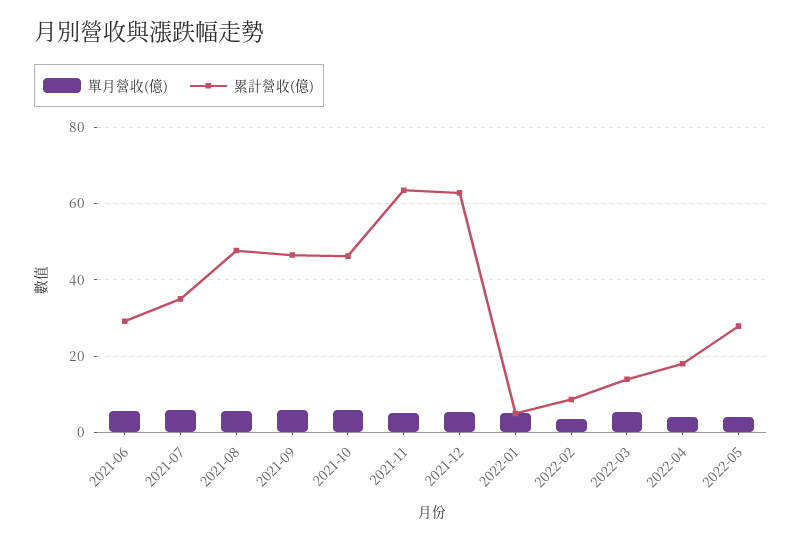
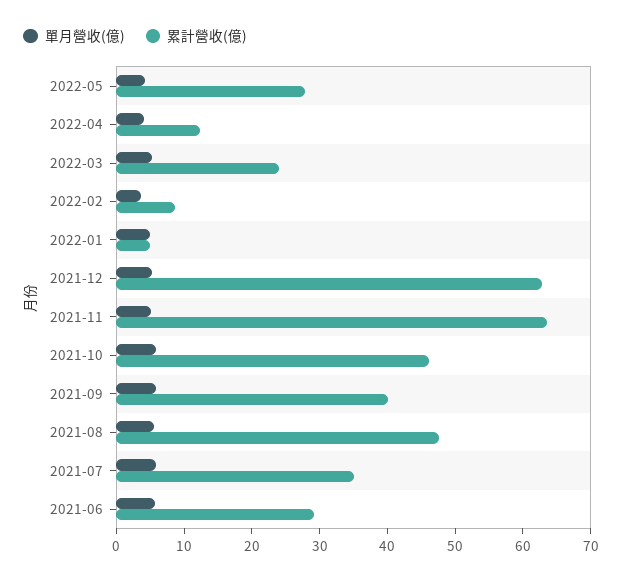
累計營收(億), 2021-09: 46 -> 40
累計營收(億), 2022-03: 14 -> 24
累計營收(億), 2022-04: 18 -> 12

